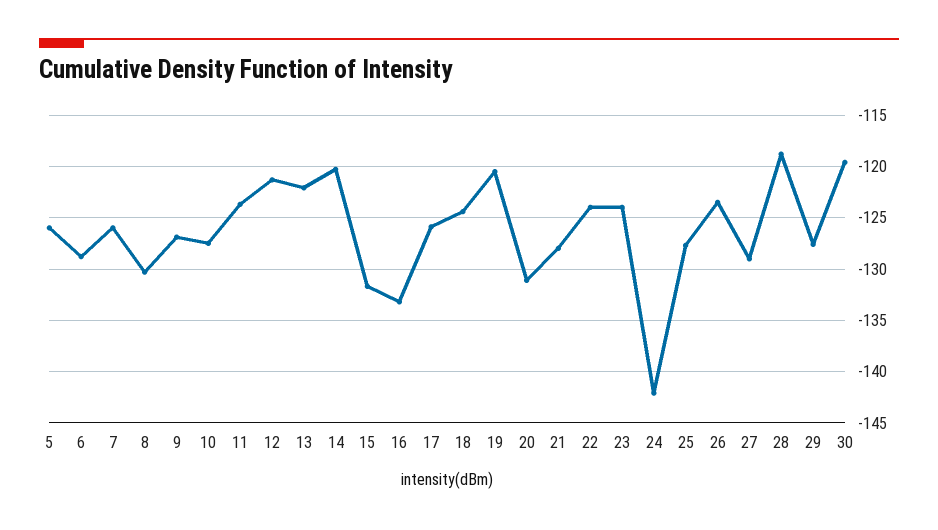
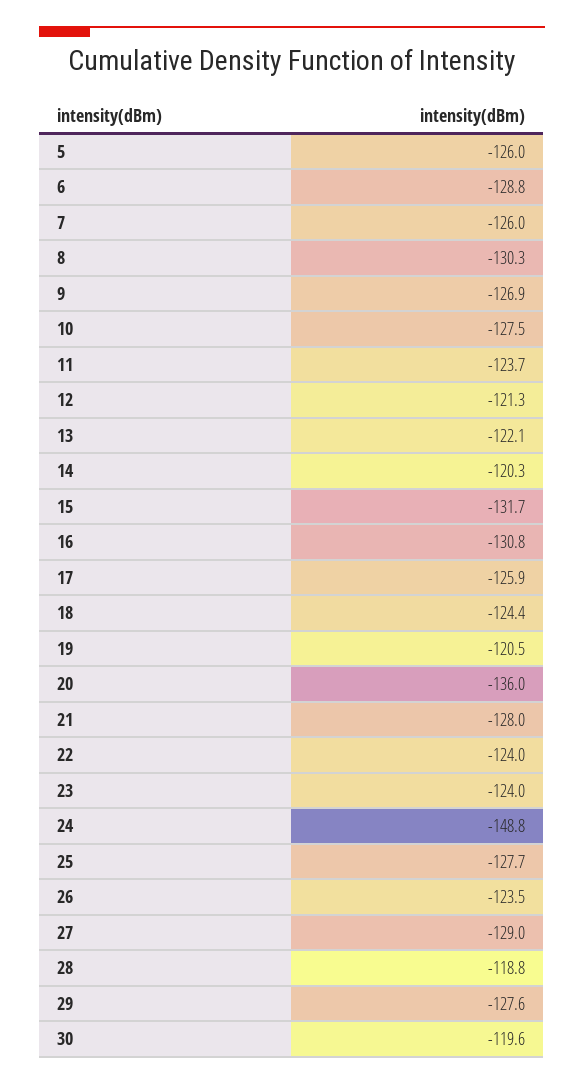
16: -133 -> -130.8
20: -131 -> -136
24: -142 -> -148.8

